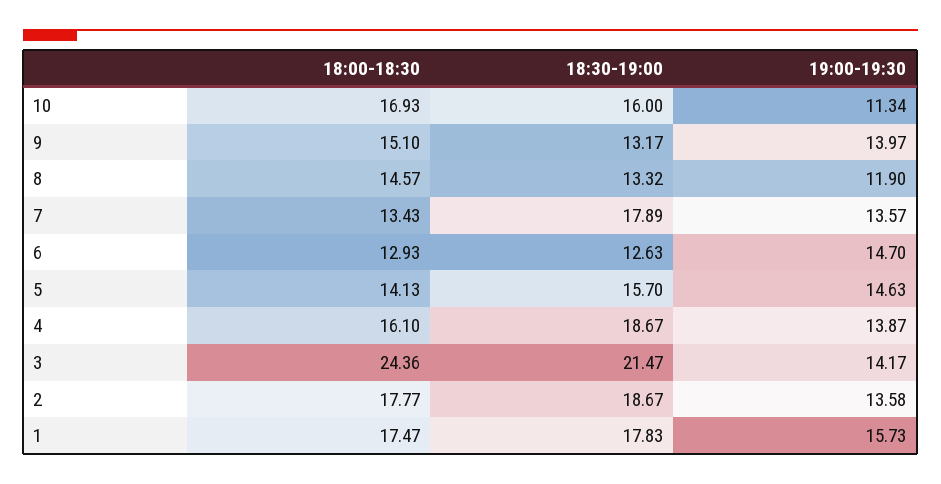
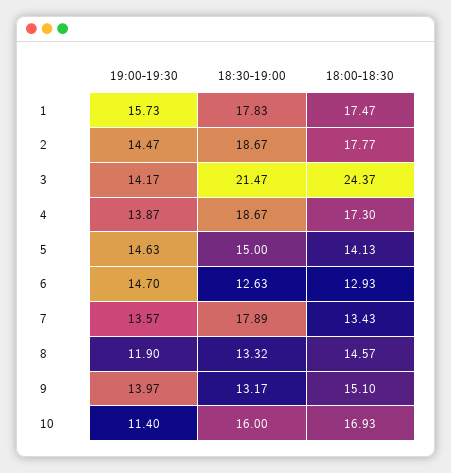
19:00-19:30, 10: 11.34 -> 11.4
18:30-19:00, 5: 15.7 -> 15
18:00-18:30, 4: 16.1 -> 17.3
18:00-18:30, 3: 24.36 -> 24.37
19:00-19:30, 2: 13.58 -> 14.47

